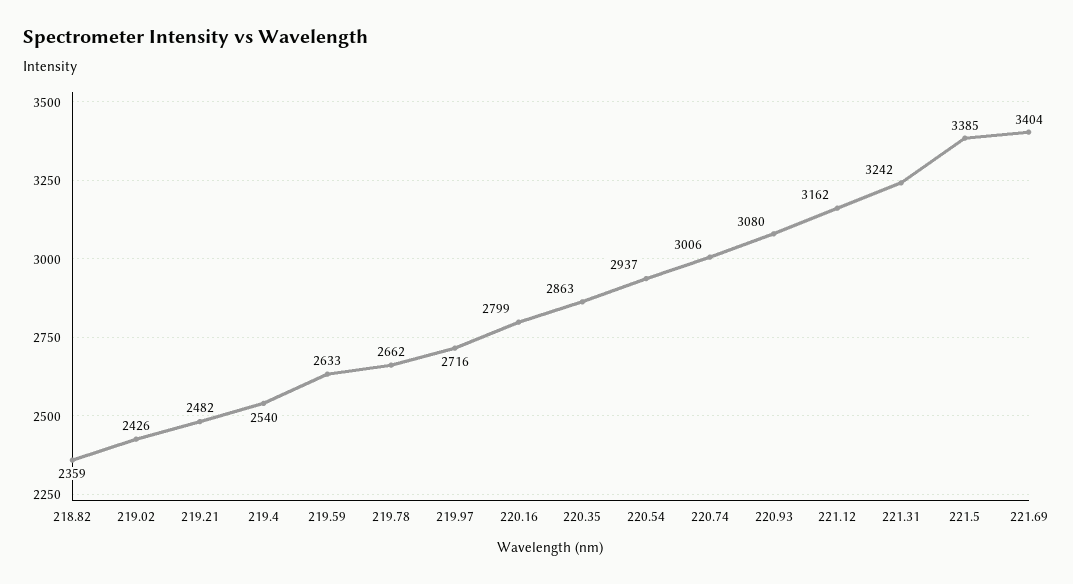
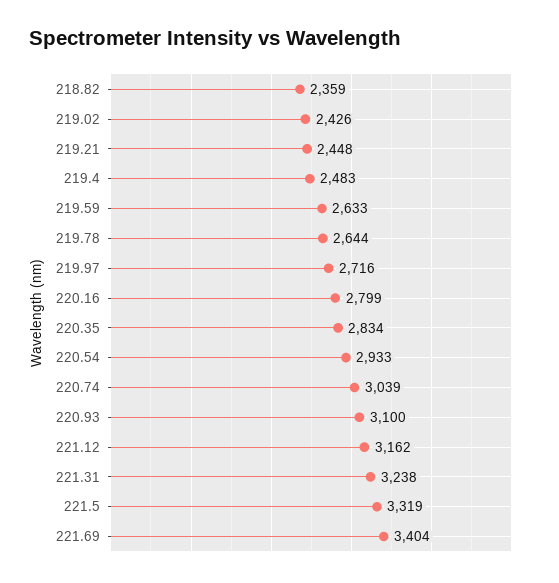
219.21: 2482 -> 2448
219.4: 2540 -> 2483
219.78: 2662 -> 2644
220.35: 2863 -> 2834
220.54: 2937 -> 2933
220.74: 3006 -> 3039
220.93: 3080 -> 3100
221.31: 3242 -> 3238
221.5: 3385 -> 3319

